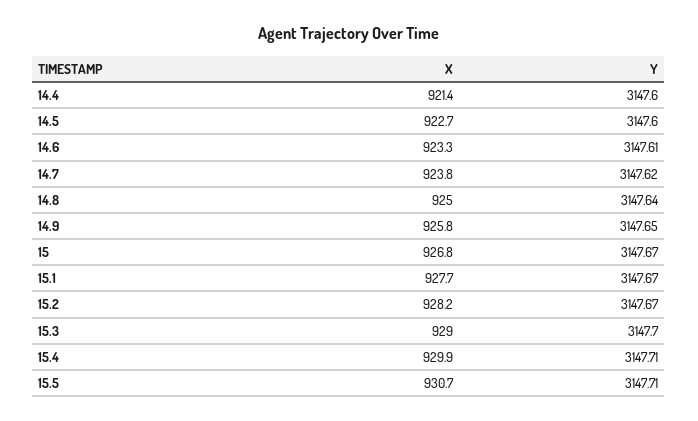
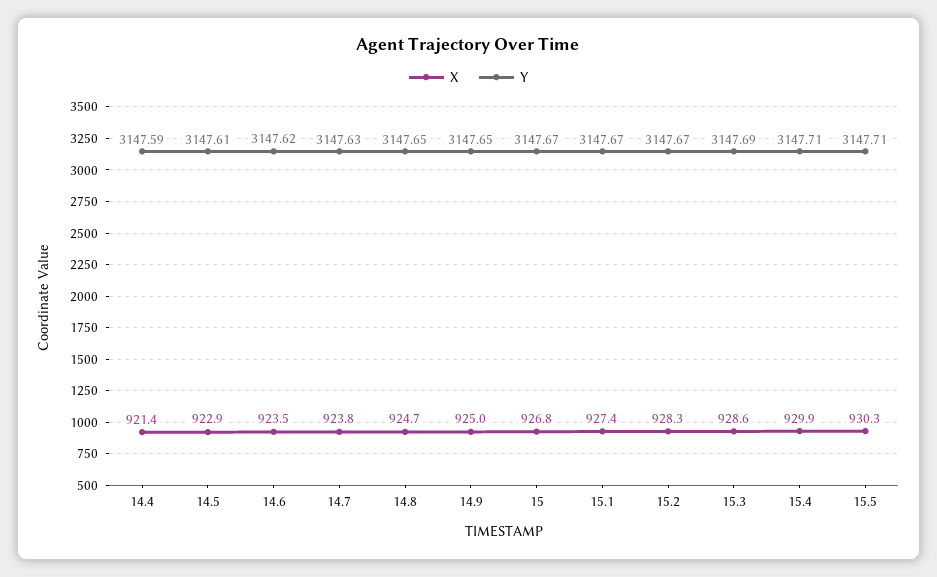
Y, 14.4: 3147.6 -> 3147.59
X, 14.5: 922.7 -> 922.9
Y, 14.5: 3147.6 -> 3147.61
X, 14.6: 923.3 -> 923.5
Y, 14.6: 3147.61 -> 3147.62
Y, 14.7: 3147.62 -> 3147.63
X, 14.8: 925 -> 924.7
Y, 14.8: 3147.64 -> 3147.65
X, 14.9: 925.8 -> 925
X, 15.1: 927.7 -> 927.4
X, 15.2: 928.2 -> 928.3
X, 15.3: 929 -> 928.6
Y, 15.3: 3147.7 -> 3147.69
X, 15.5: 930.7 -> 930.3

